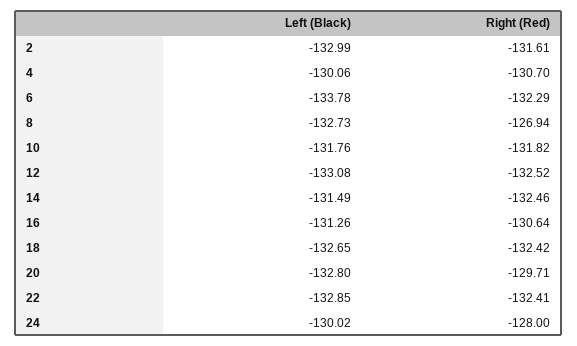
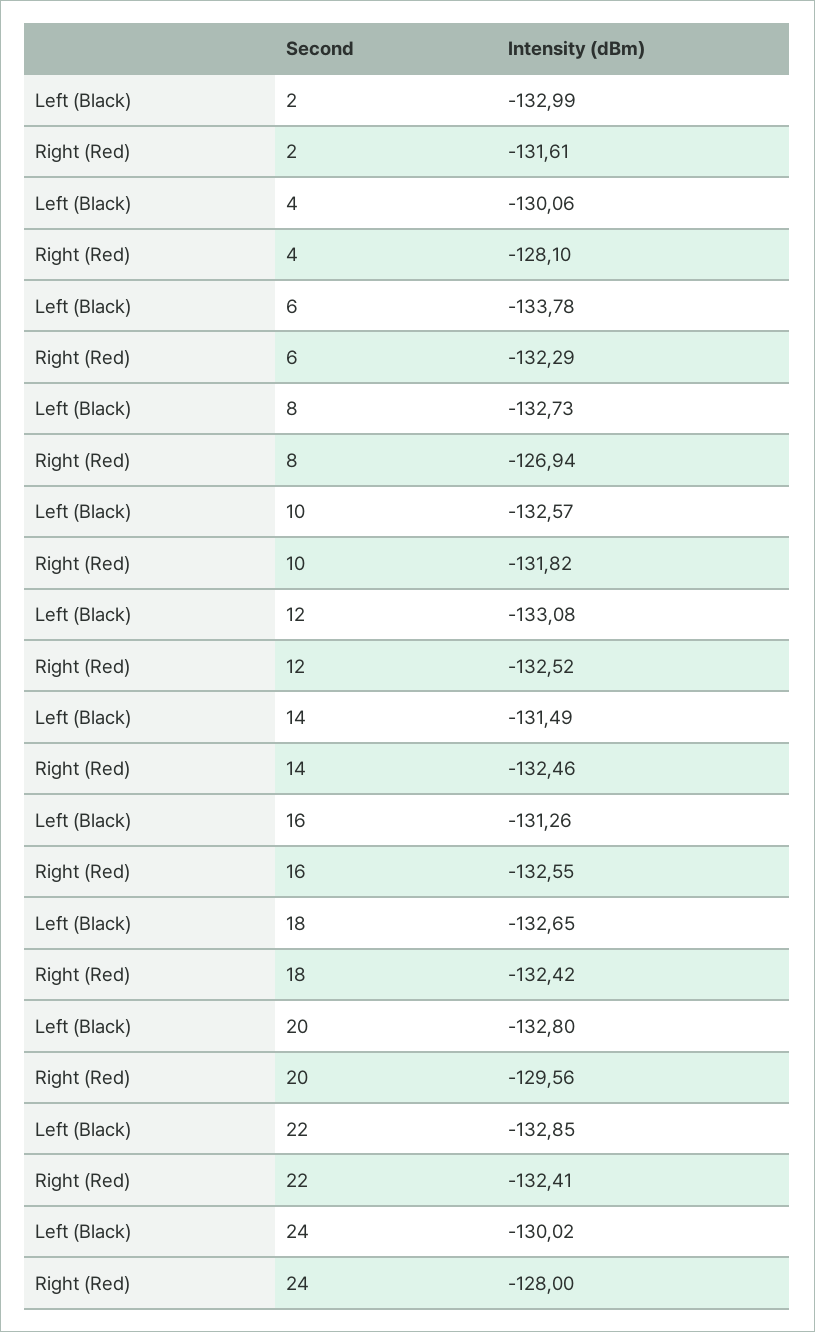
Right (Red), 4: -130.7 -> -128.1
Left (Black), 10: -131.76 -> -132.57
Right (Red), 16: -130.64 -> -132.55
Right (Red), 20: -129.71 -> -129.56

